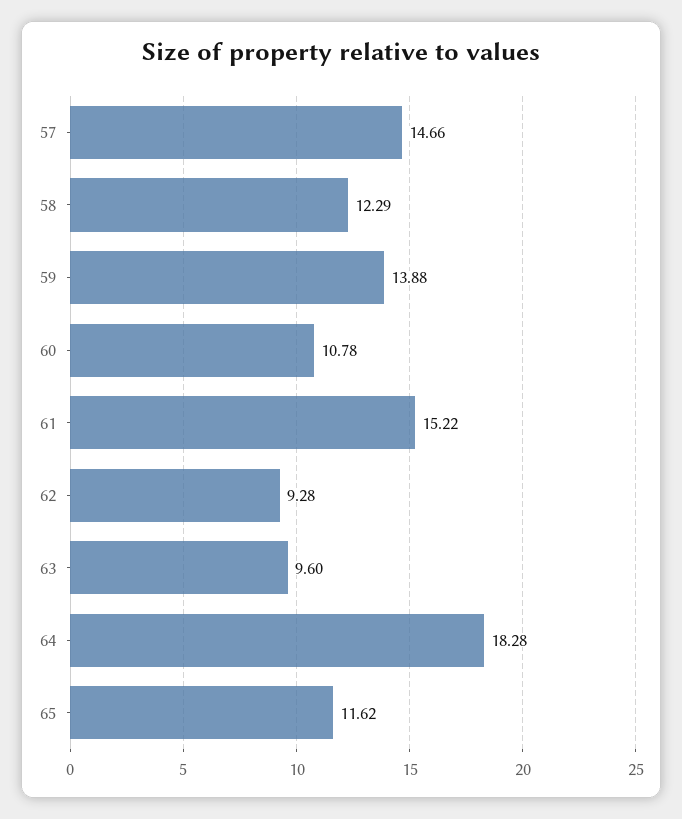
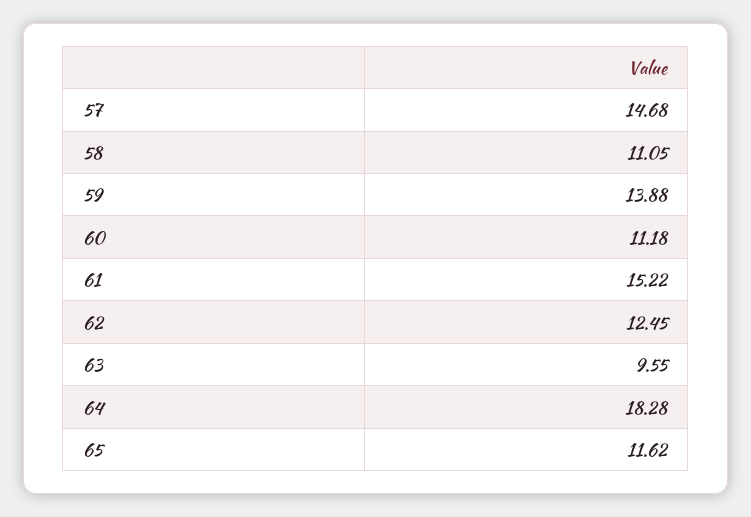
57: 14.66 -> 14.68
58: 12.29 -> 11.05
60: 10.78 -> 11.18
62: 9.28 -> 12.45
63: 9.6 -> 9.55

